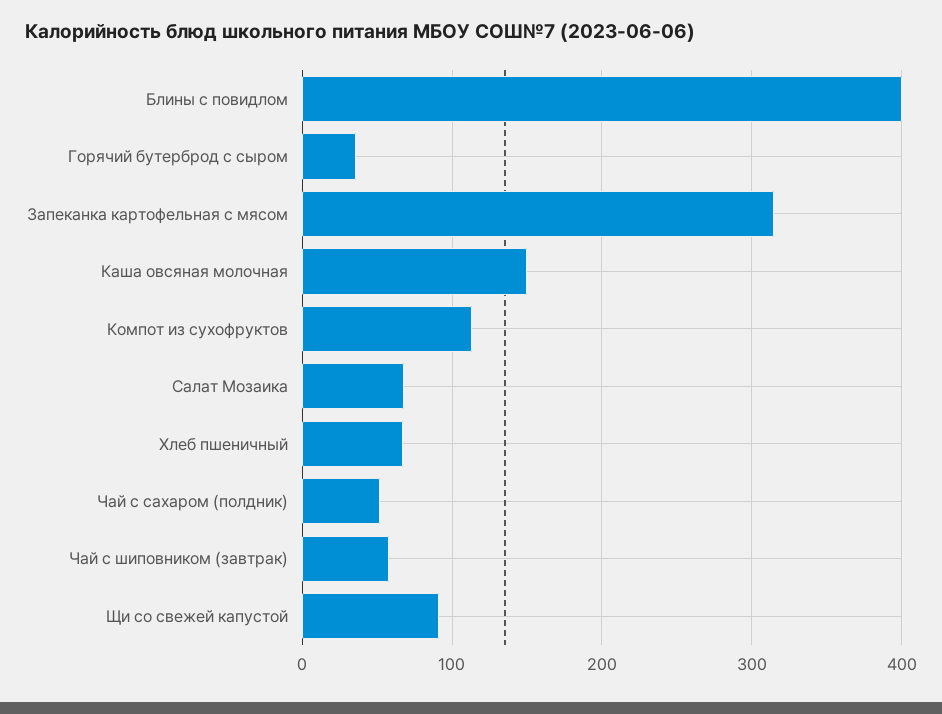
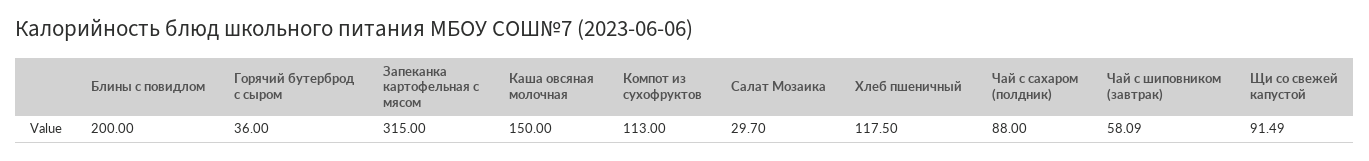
Блины с повидлом: 400 -> 200
Салат Мозаика: 70 -> 29.7
Хлеб пшеничный: 70 -> 117.5
Чай с сахаром (полдник): 50 -> 88

